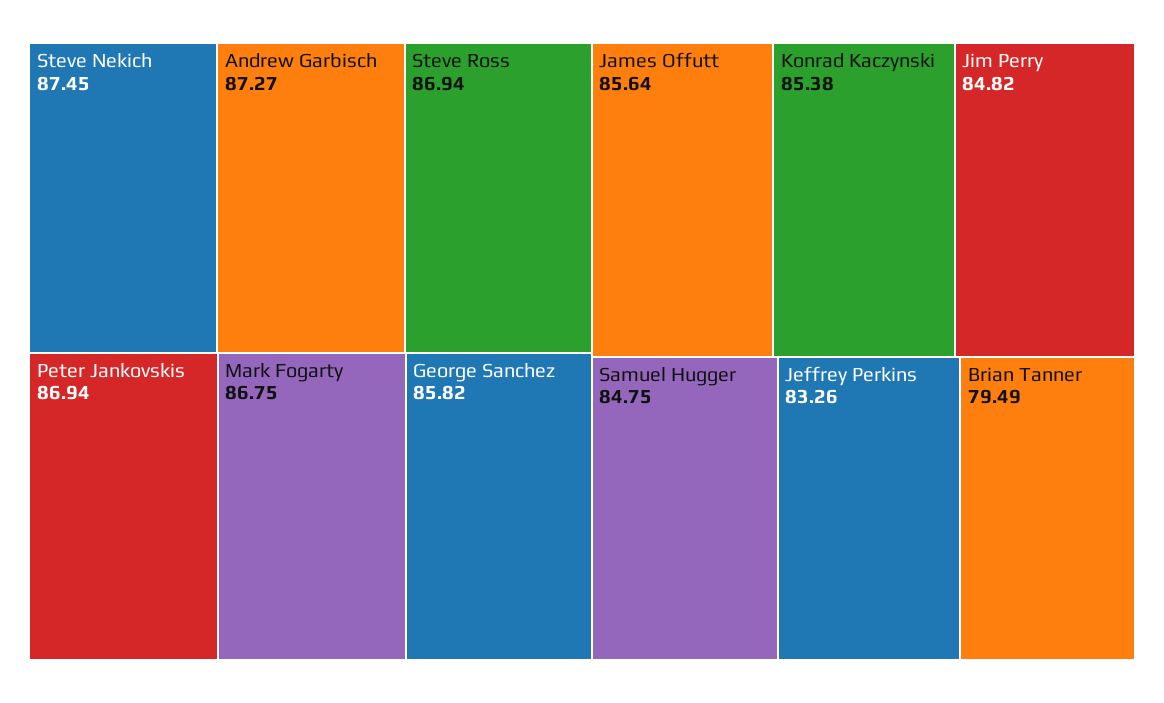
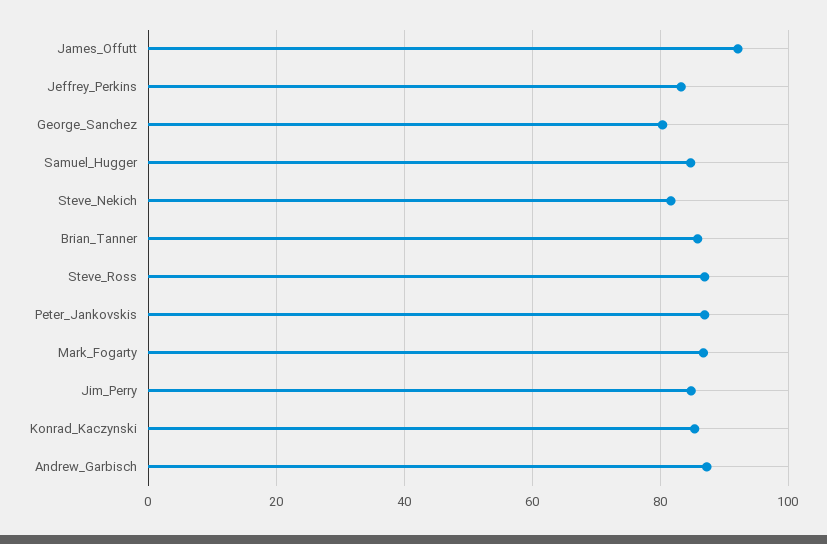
Steve Nekich: 87.45 -> 82
George Sanchez: 85.82 -> 80
James Offutt: 85.64 -> 92
Brian Tanner: 79.49 -> 86

